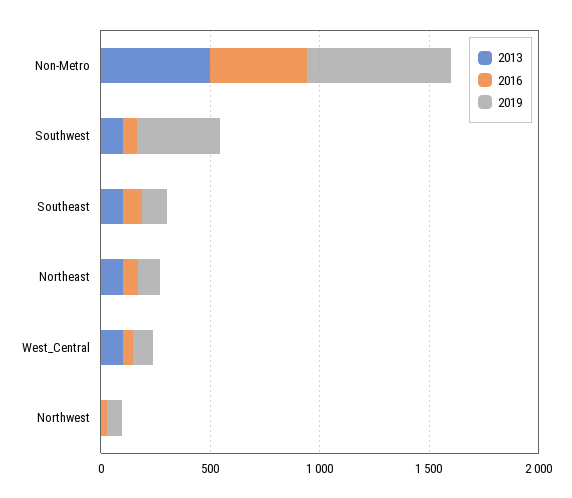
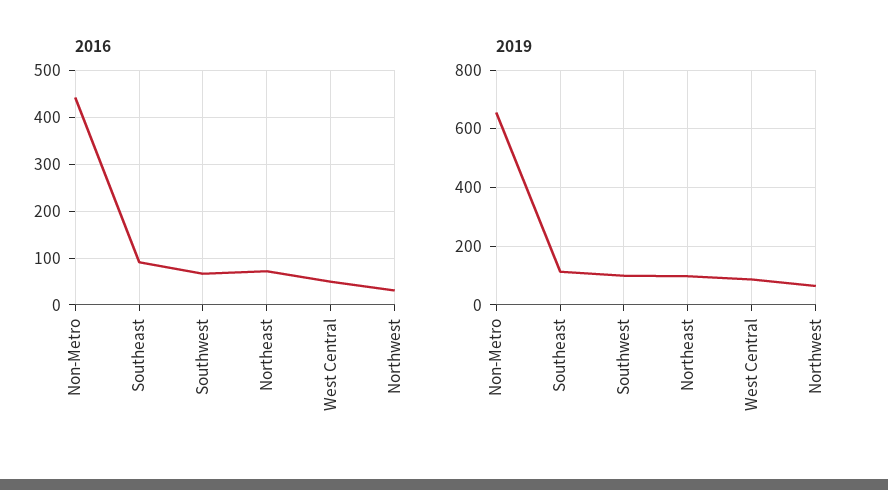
2013, Non-Metro: 500 -> none
2013, Southwest: 100 -> none
2019, Southwest: 400 -> 100
2013, Southeast: 100 -> none
2013, Northeast: 100 -> none
2013, West_Central: 100 -> none
2013, Northwest: 0 -> none

